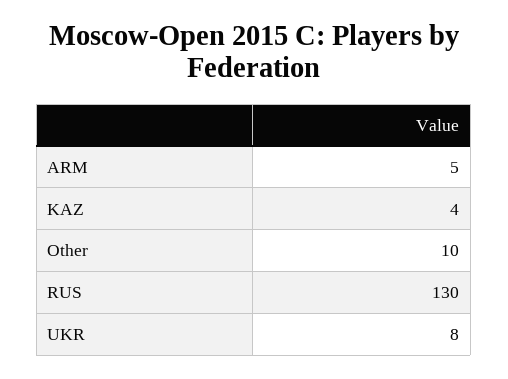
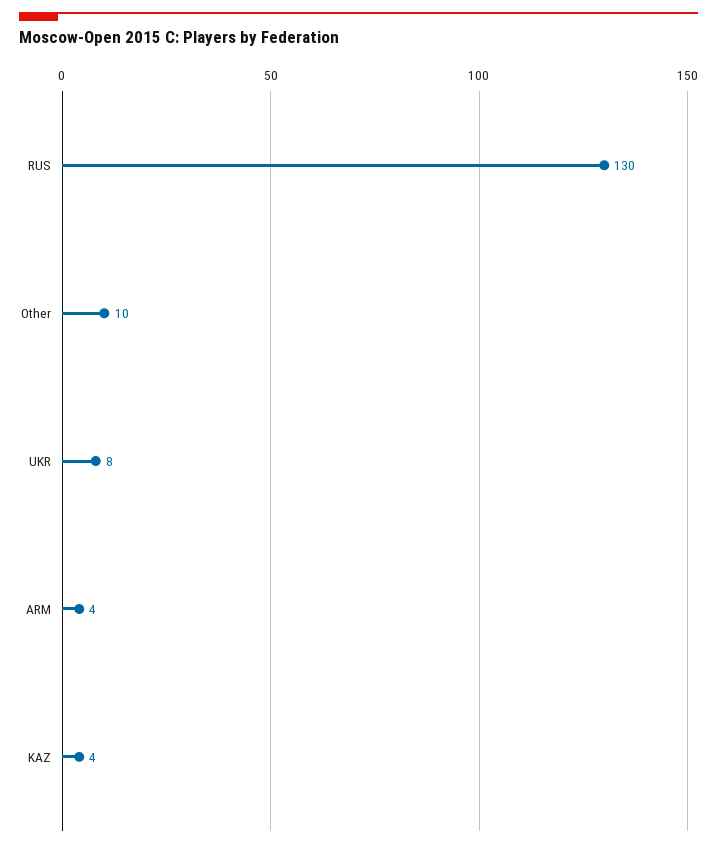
ARM: 5 -> 4

